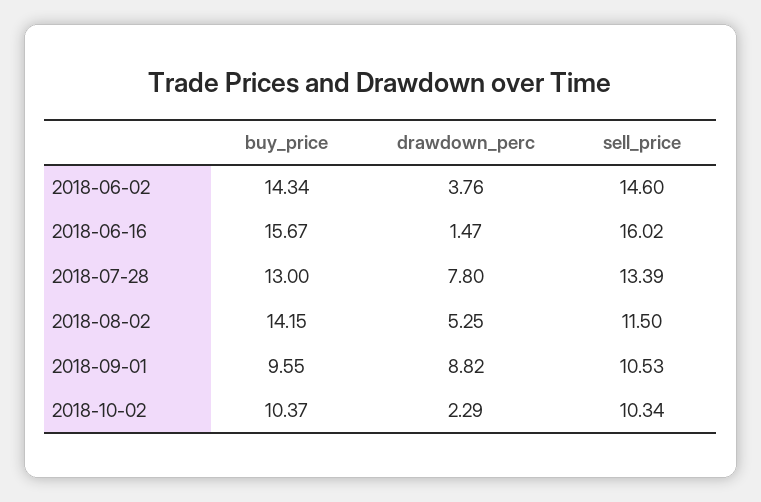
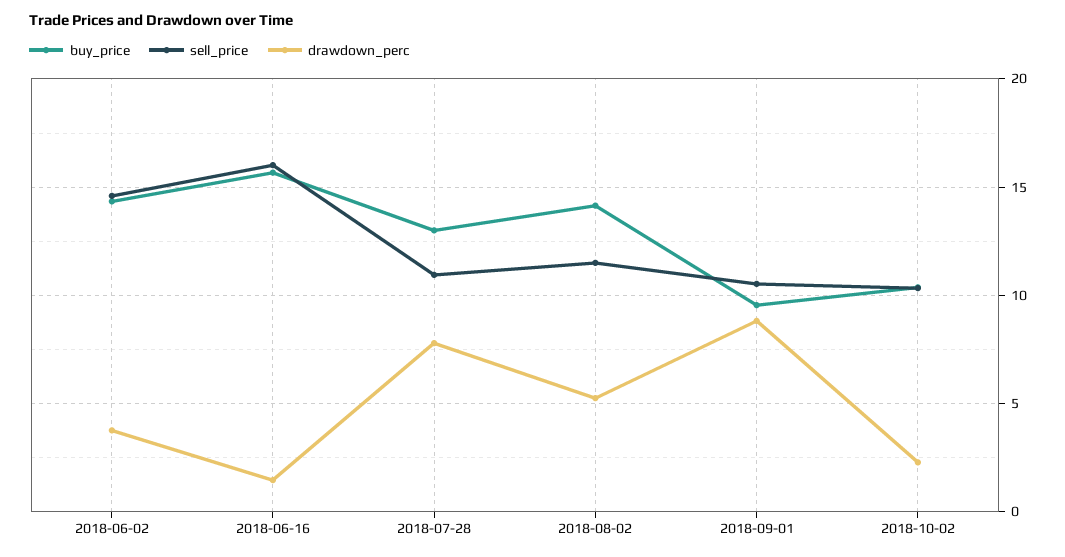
sell_price, 2018-07-28: 13.39 -> 11

